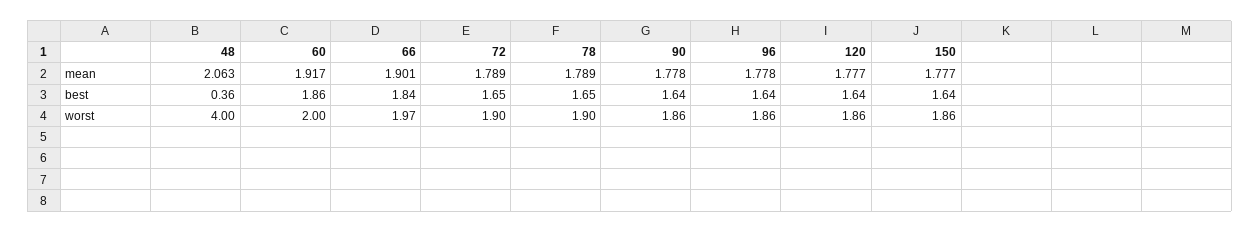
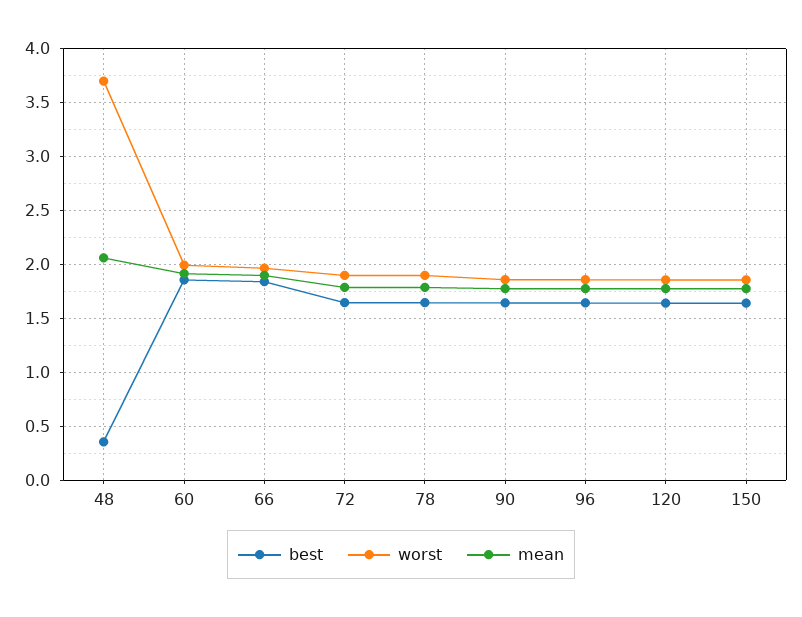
worst, 48: 4 -> 3.7

